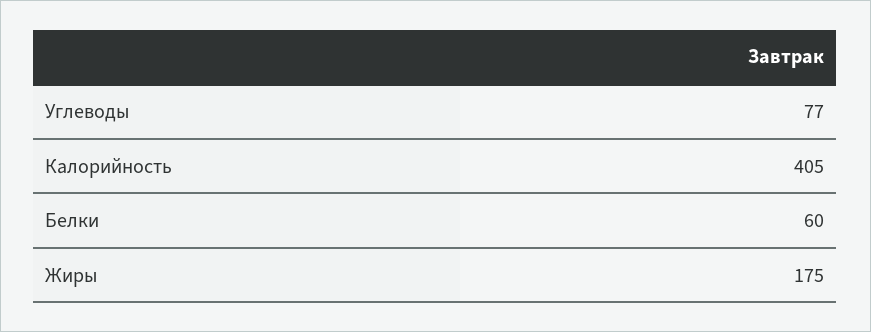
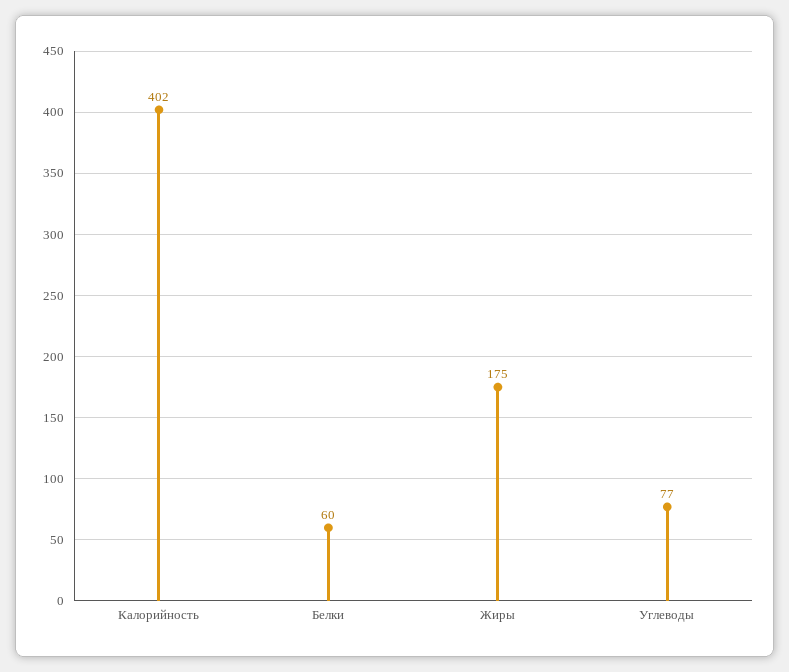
Калорийность: 405 -> 402

